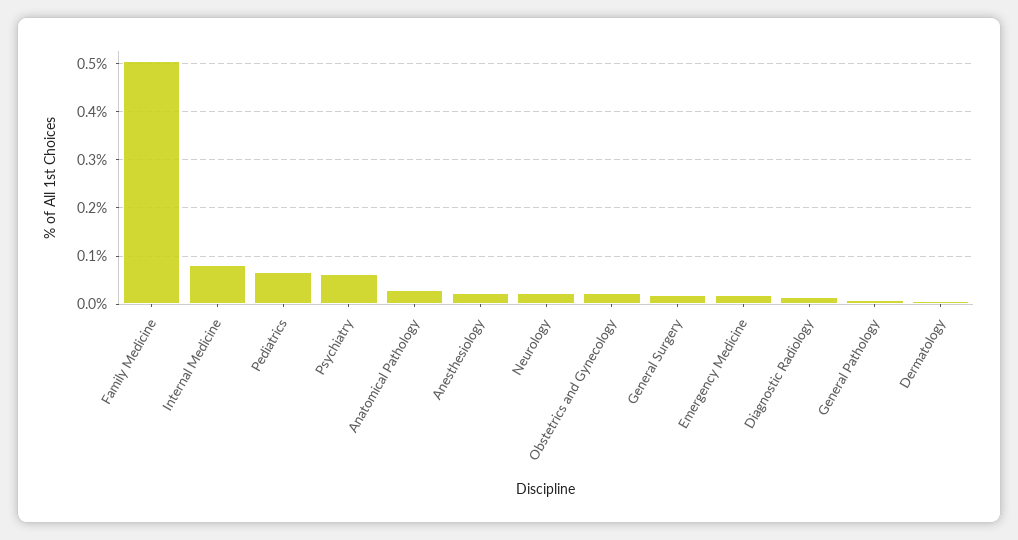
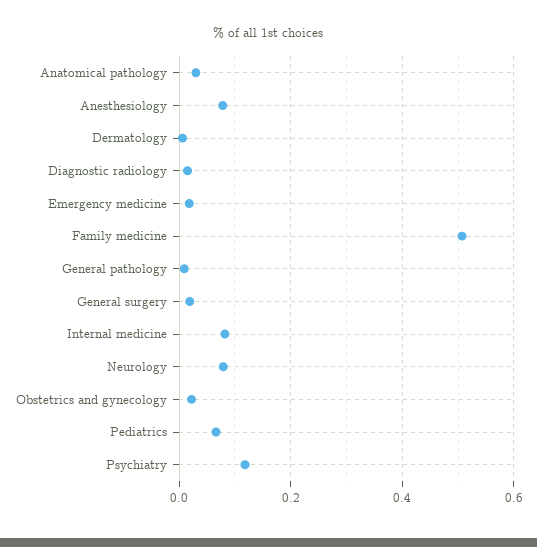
Psychiatry: 0.06 -> 0.12
Anesthesiology: 0.02 -> 0.08
Neurology: 0.02 -> 0.08

